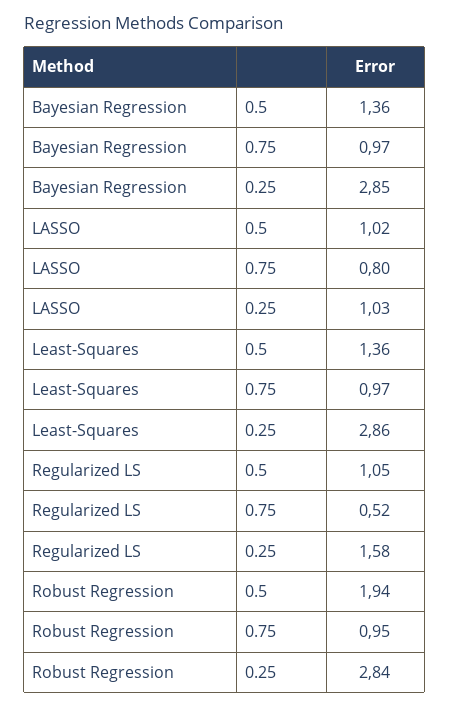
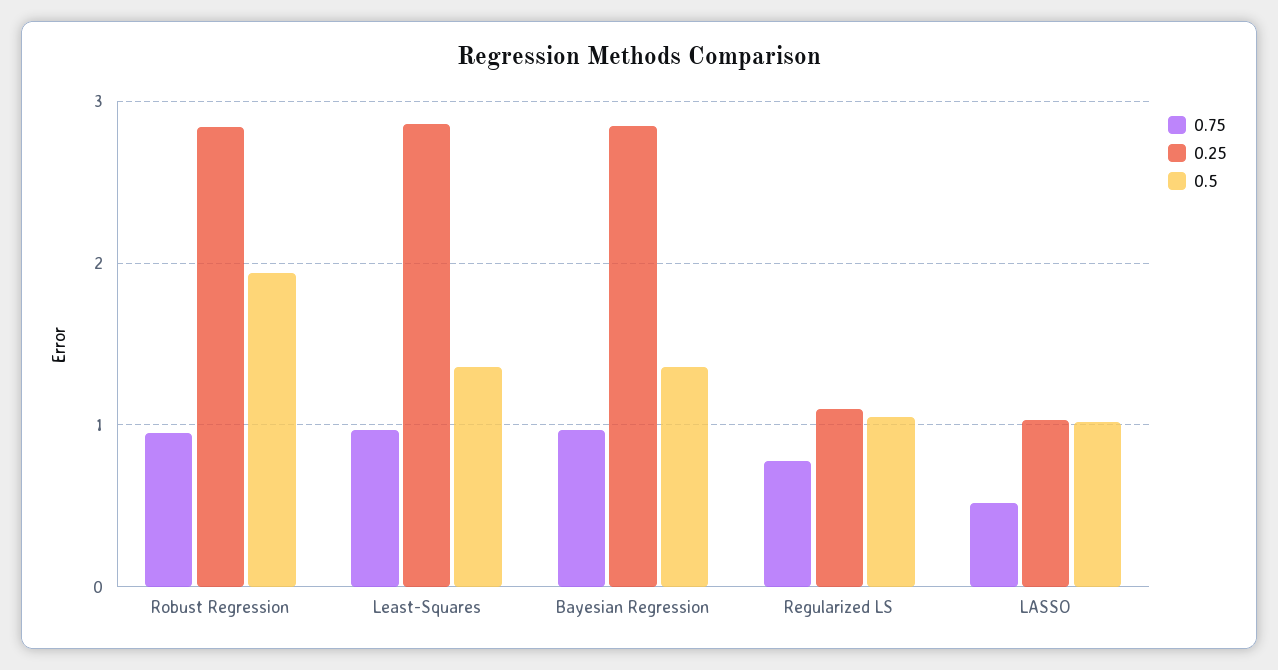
0.75, LASSO: 0.8 -> 0.5
0.75, Regularized LS: 0.52 -> 0.8
0.25, Regularized LS: 1.58 -> 1.1

